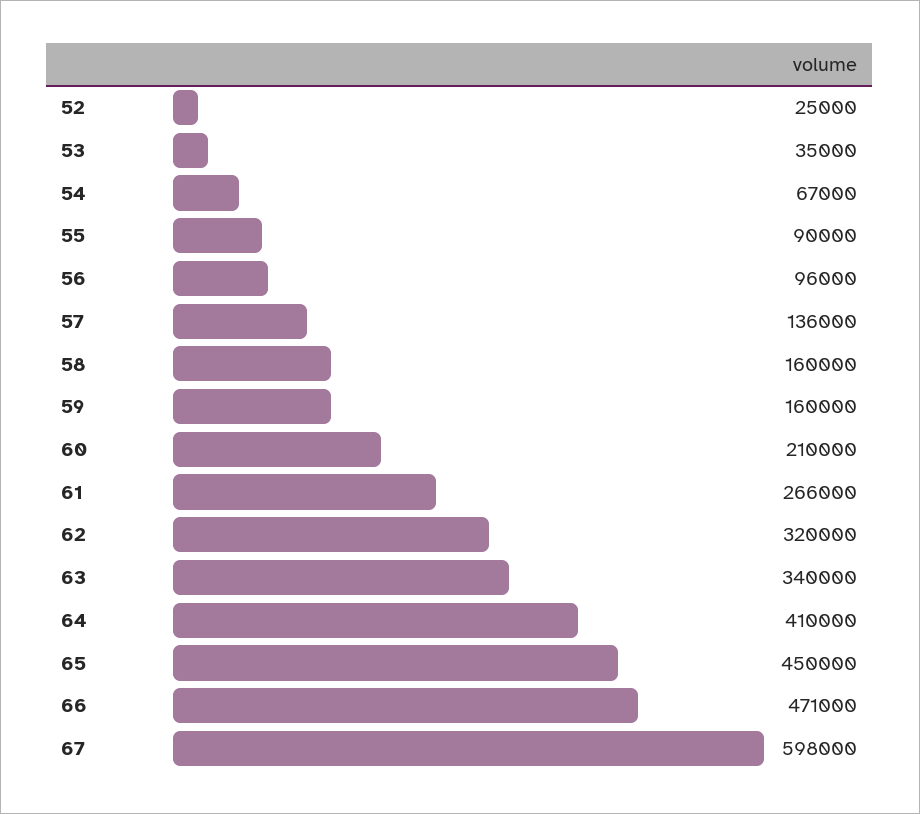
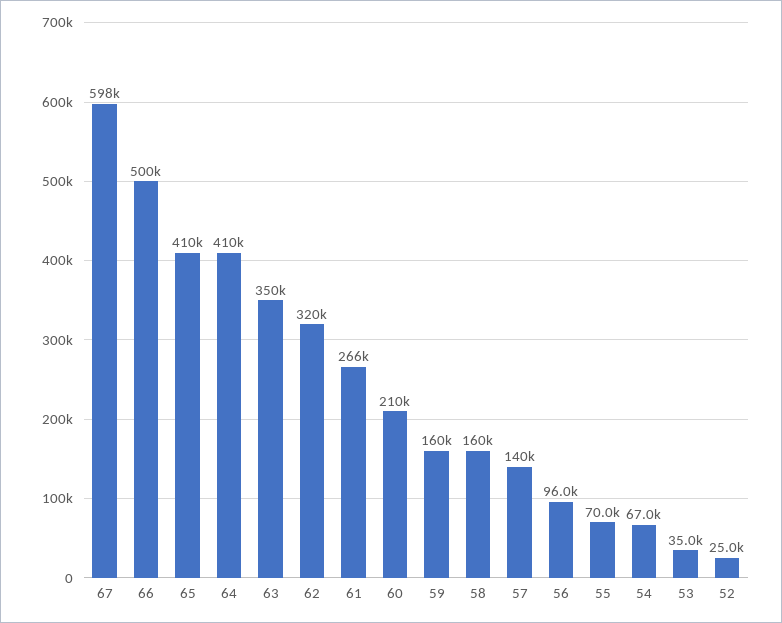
55: 90000 -> 70000
57: 136000 -> 140000
63: 340000 -> 350000
65: 450000 -> 410000
66: 471000 -> 500000

